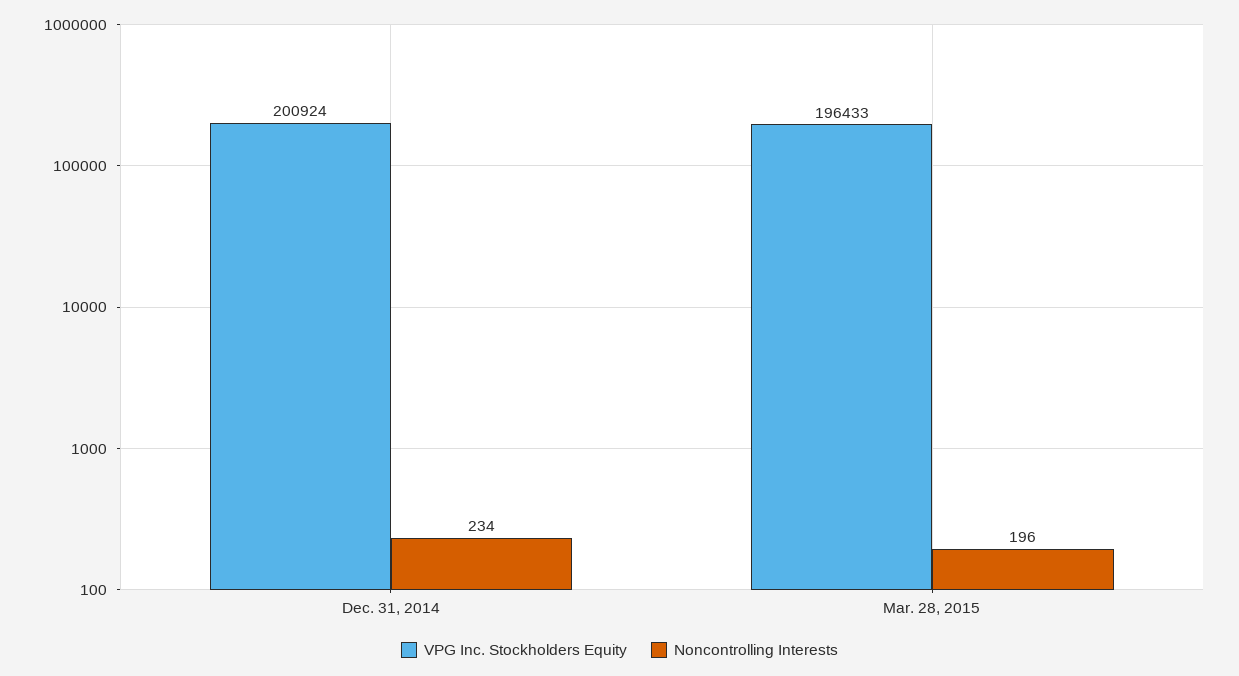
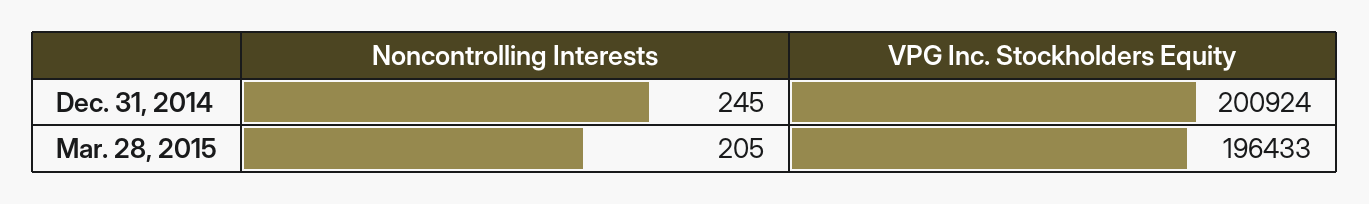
Noncontrolling Interests, Dec. 31, 2014: 234 -> 245
Noncontrolling Interests, Mar. 28, 2015: 196 -> 205

